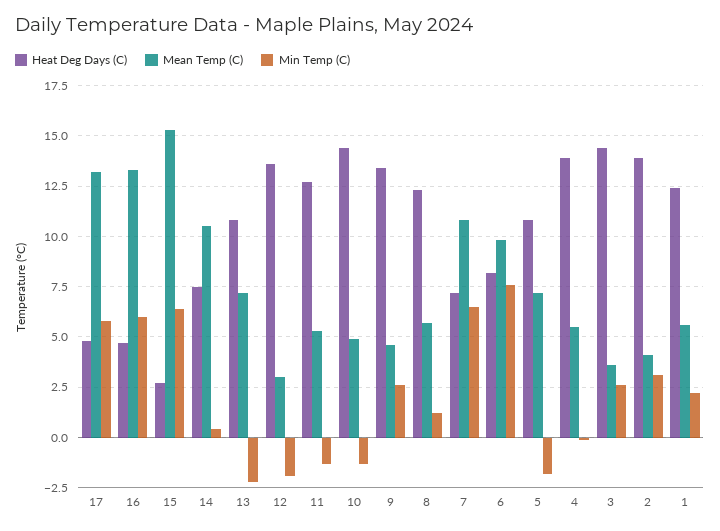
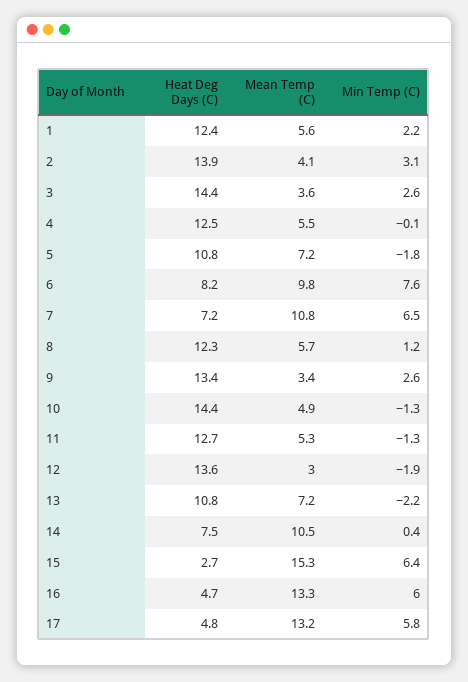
Mean Temp (C), 9: 4.5 -> 3.4
Heat Deg Days (C), 4: 14 -> 12.5

